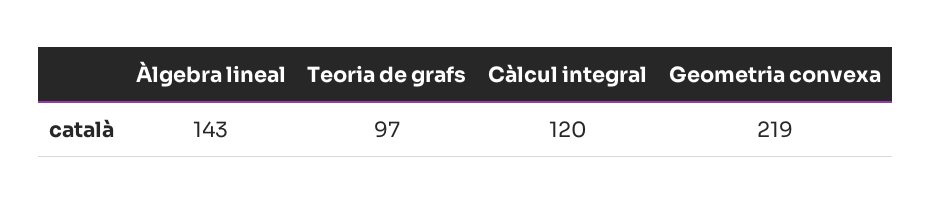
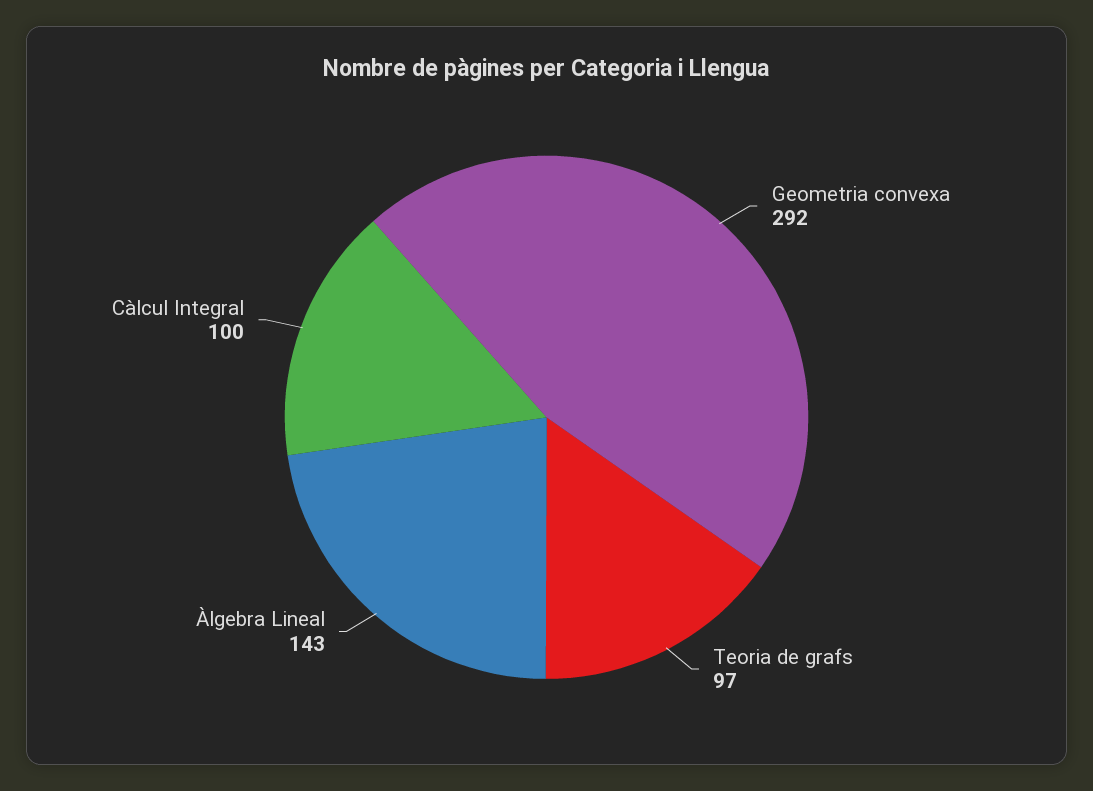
Càlcul integral: 120 -> 100
Geometria convexa: 219 -> 292

